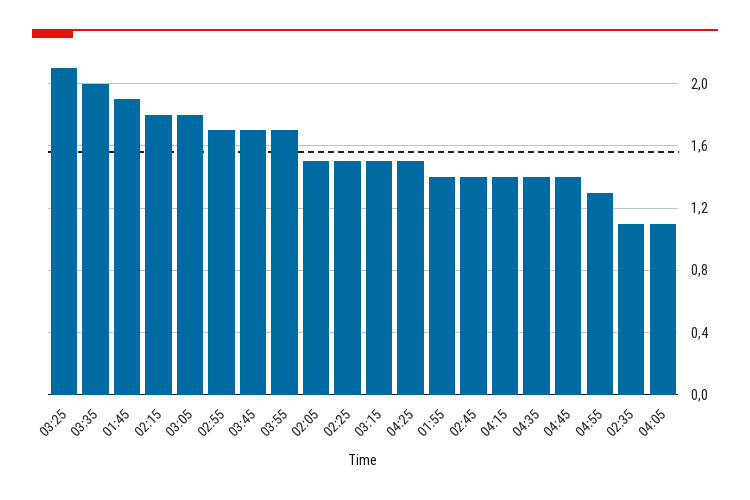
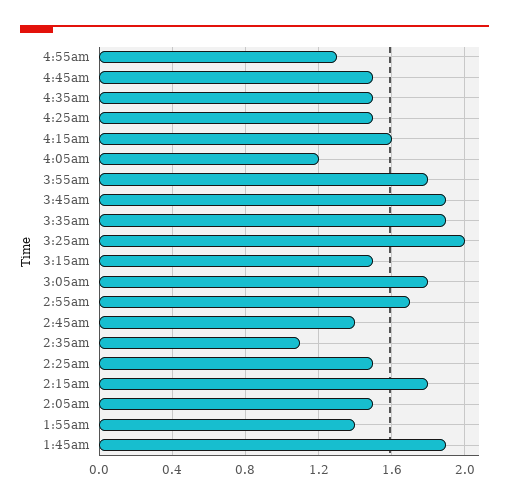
03:25: 2.1 -> 2
03:35: 2 -> 1.9
03:45: 1.7 -> 1.9
03:55: 1.7 -> 1.8
04:15: 1.4 -> 1.6
04:35: 1.4 -> 1.5
04:45: 1.4 -> 1.5
04:05: 1.1 -> 1.2

